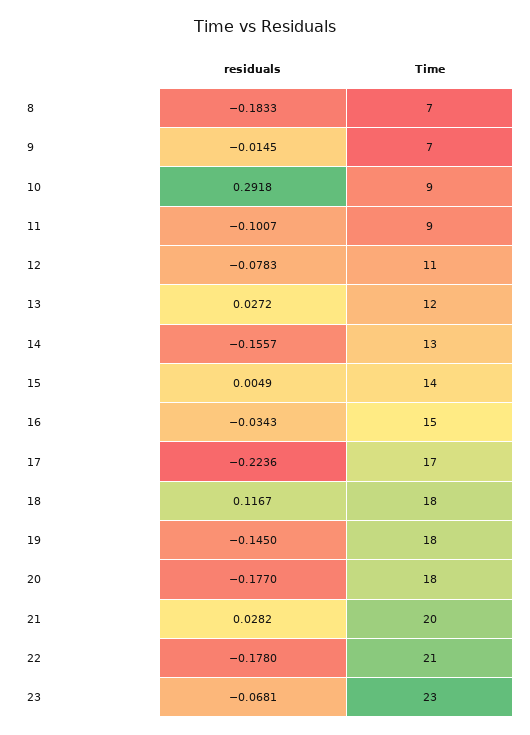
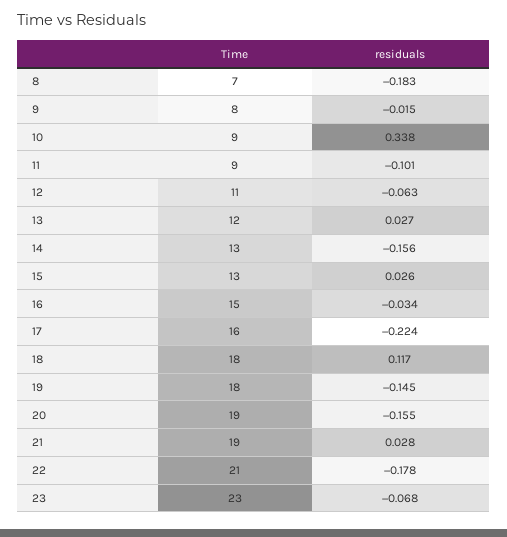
Time, 9: 7 -> 8
residuals, 10: 0.2918 -> 0.338
residuals, 12: -0.0783 -> -0.063
residuals, 15: 0.0049 -> 0.026
Time, 15: 14 -> 13
Time, 17: 17 -> 16
residuals, 20: -0.177 -> -0.155
Time, 20: 18 -> 19
Time, 21: 20 -> 19

